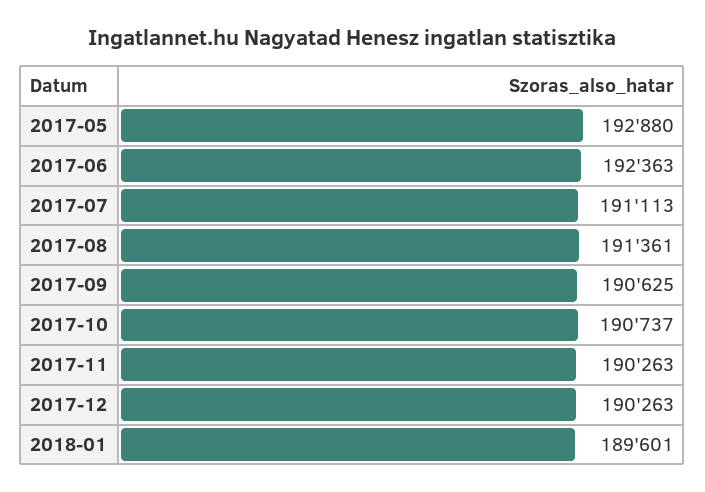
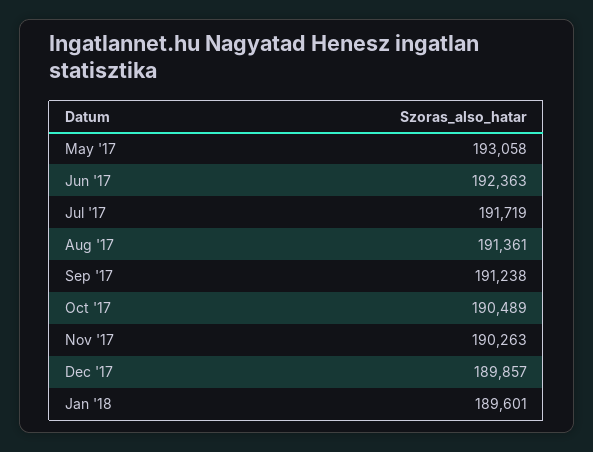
2017-05: 192880 -> 193058
2017-07: 191113 -> 191719
2017-09: 190625 -> 191238
2017-10: 190737 -> 190489
2017-12: 190263 -> 189857

